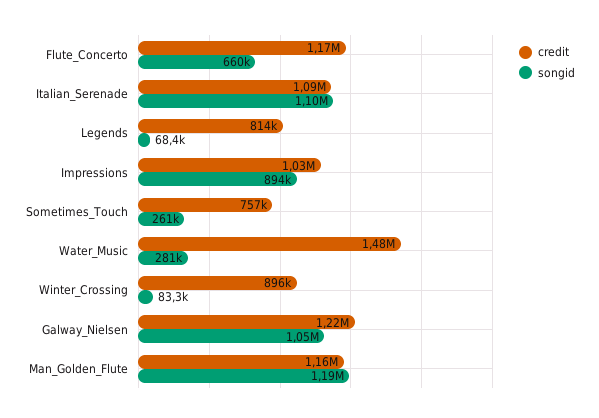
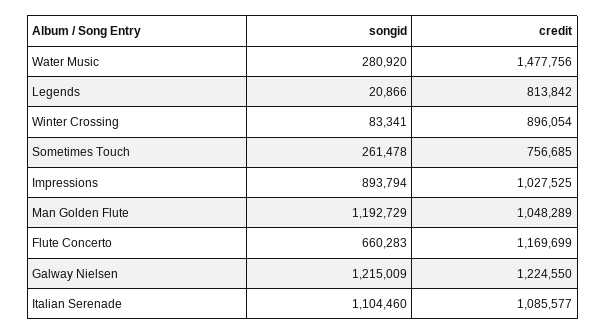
songid, Legends: 68400 -> 20866
songid, Galway_Nielsen: 1050000 -> 1215009
credit, Man_Golden_Flute: 1160000 -> 1048289

